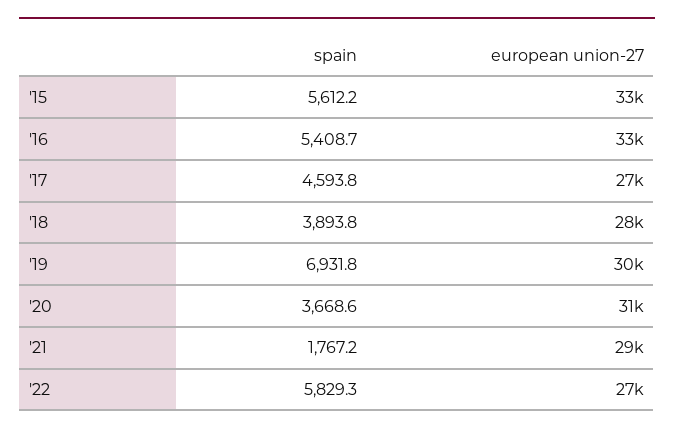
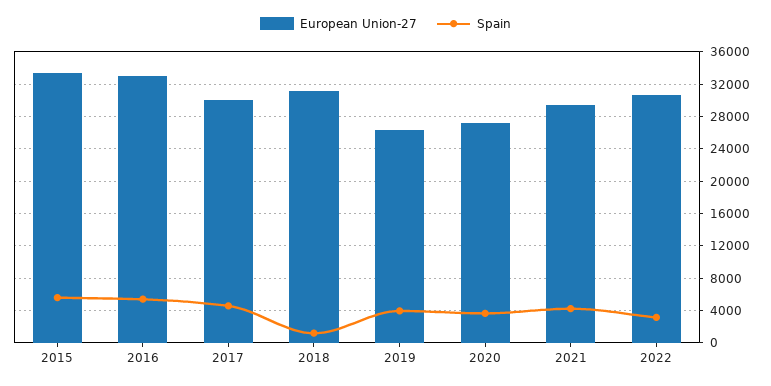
european union-27, '17: 27000 -> 30000
spain, '18: 3893.8 -> 1000
european union-27, '18: 28000 -> 31000
spain, '19: 6931.8 -> 4000
european union-27, '19: 30000 -> 26000
european union-27, '20: 31000 -> 27000
spain, '21: 1767.2 -> 4000
spain, '22: 5829.3 -> 3000
european union-27, '22: 27000 -> 31000

